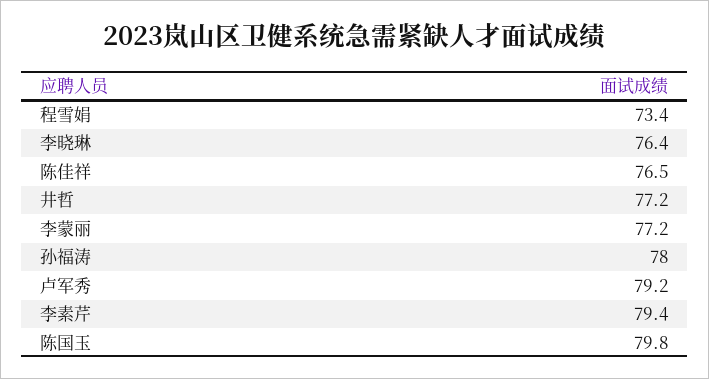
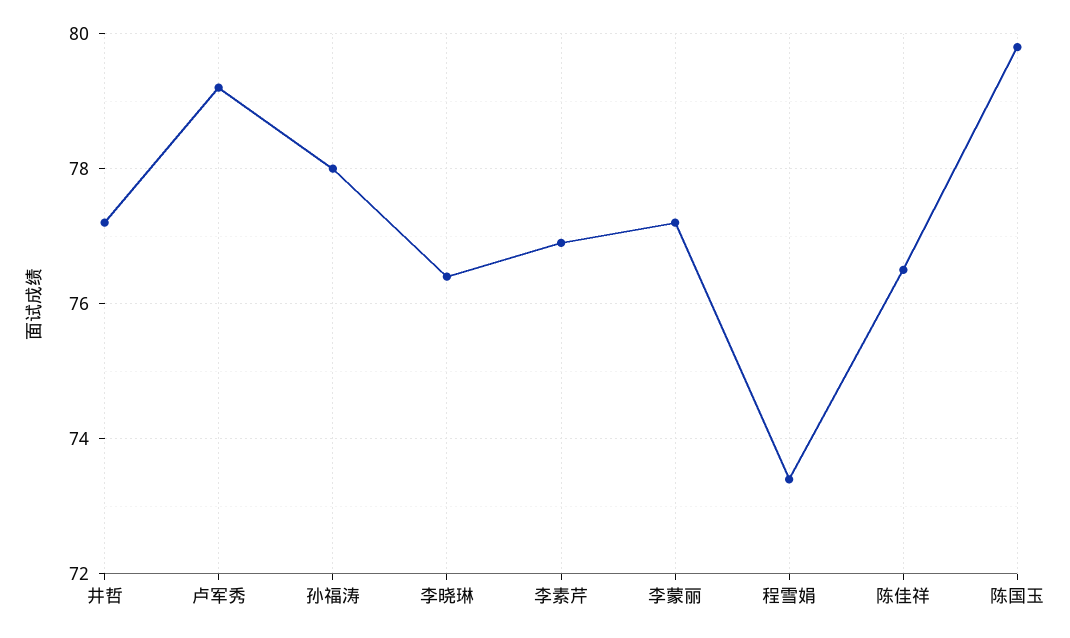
李素芹: 79.4 -> 77

